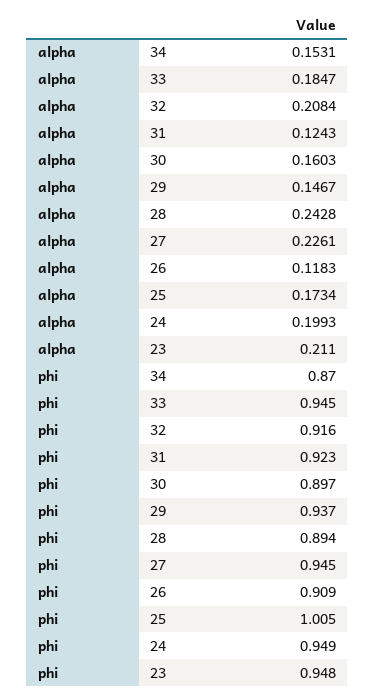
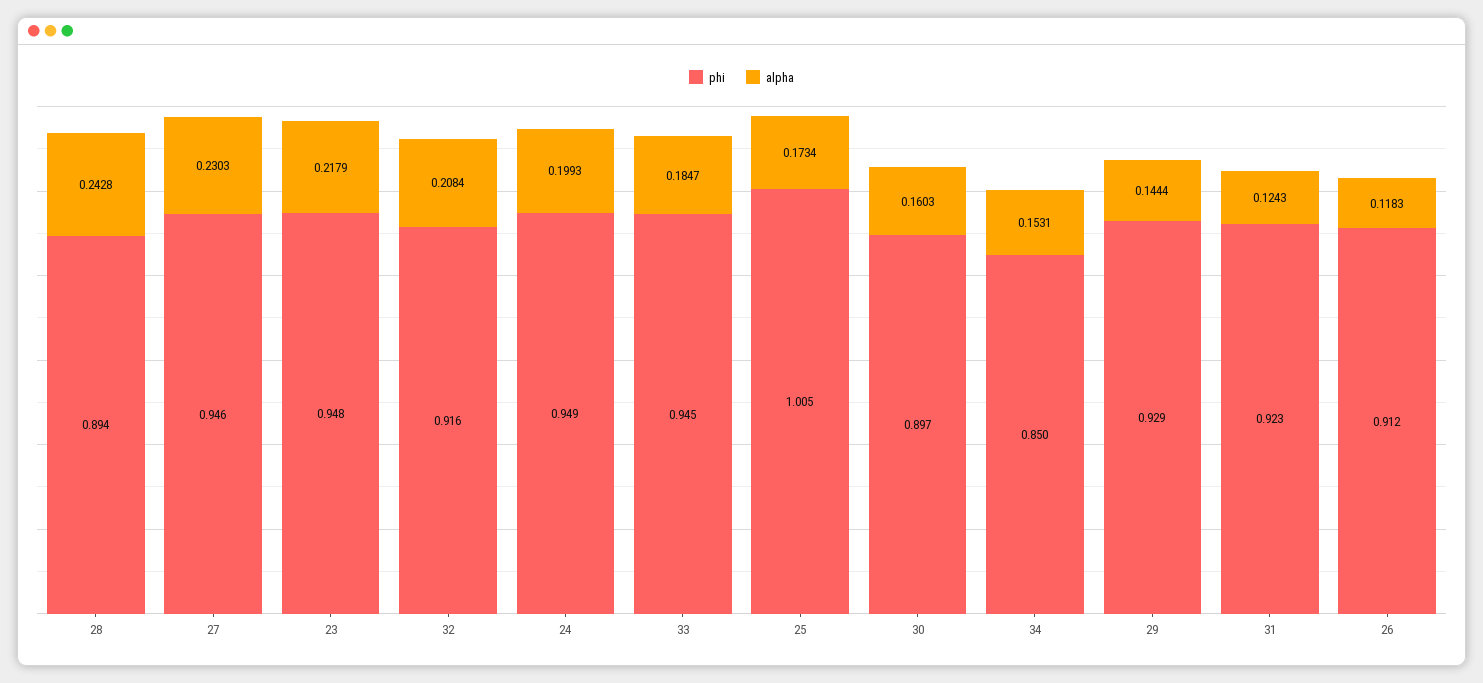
alpha, 29: 0.1467 -> 0.1444
alpha, 27: 0.2261 -> 0.2303
alpha, 23: 0.211 -> 0.2179
phi, 34: 0.87 -> 0.85
phi, 29: 0.937 -> 0.929
phi, 27: 0.945 -> 0.946
phi, 26: 0.909 -> 0.912

